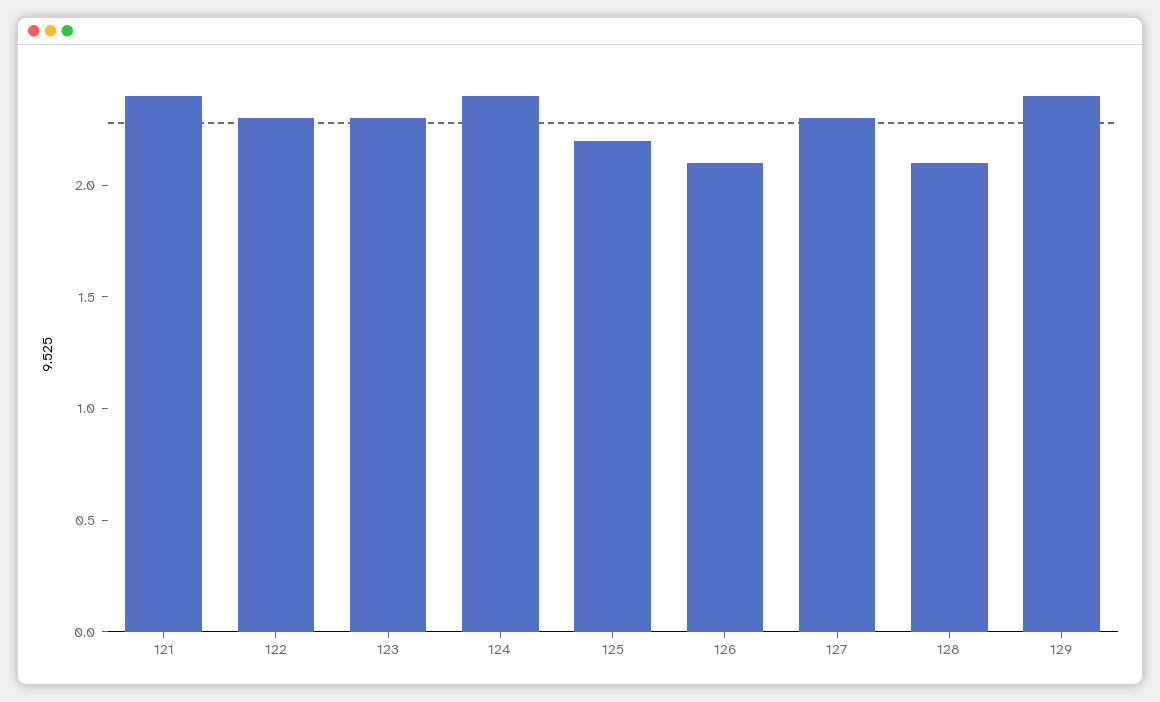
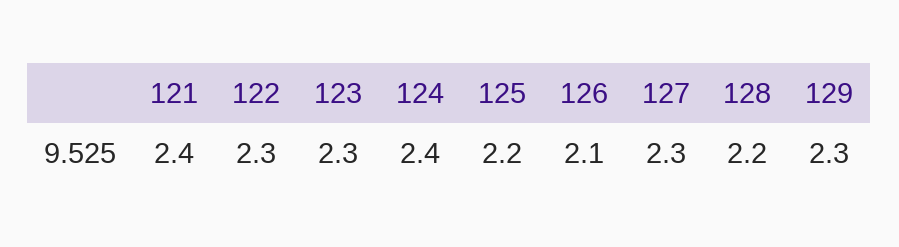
128: 2.1 -> 2.2
129: 2.4 -> 2.3

